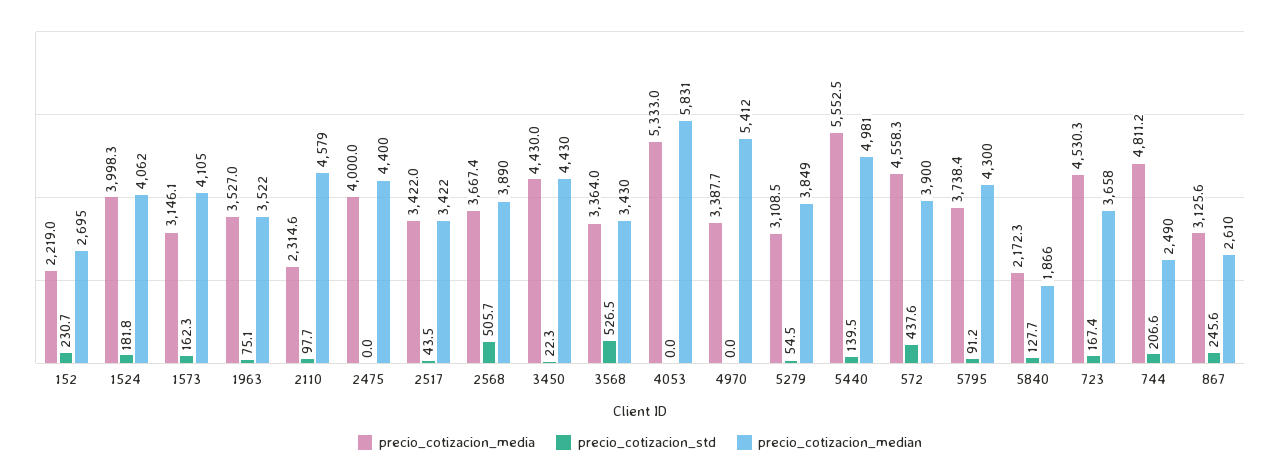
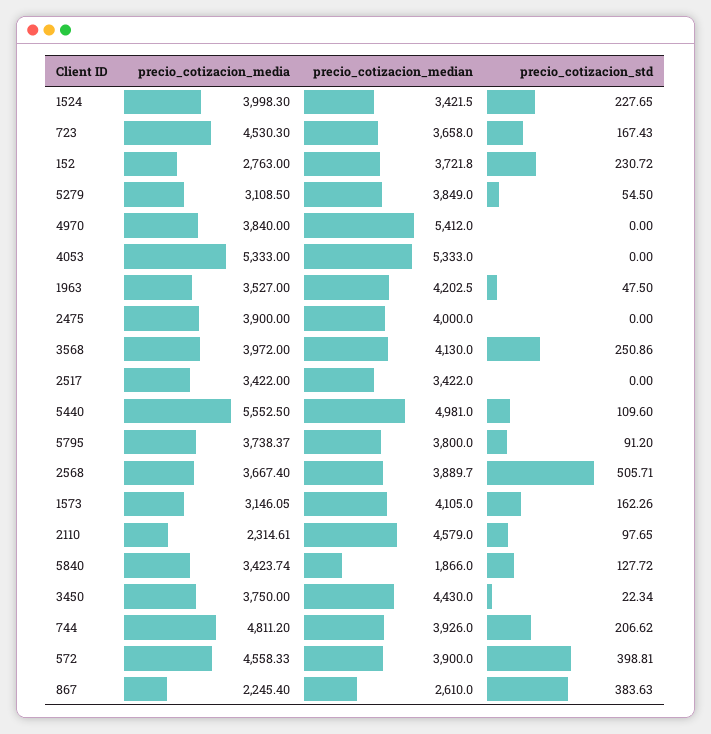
precio_cotizacion_media, 152: 2219 -> 2763
precio_cotizacion_median, 152: 2695 -> 3721.8
precio_cotizacion_std, 1524: 181.8 -> 227.65
precio_cotizacion_median, 1524: 4062 -> 3421.5
precio_cotizacion_std, 1963: 75.1 -> 47.5
precio_cotizacion_median, 1963: 3522 -> 4202.5
precio_cotizacion_media, 2475: 4000 -> 3900
precio_cotizacion_median, 2475: 4400 -> 4000
precio_cotizacion_std, 2517: 43.5 -> 0
precio_cotizacion_media, 3450: 4430 -> 3750
precio_cotizacion_media, 3568: 3364 -> 3972
precio_cotizacion_std, 3568: 526.5 -> 250.86
precio_cotizacion_median, 3568: 3430 -> 4130
precio_cotizacion_median, 4053: 5831 -> 5333
precio_cotizacion_media, 4970: 3387.7 -> 3840
precio_cotizacion_std, 5440: 139.5 -> 109.6
precio_cotizacion_std, 572: 437.6 -> 398.81
precio_cotizacion_median, 5795: 4300 -> 3800
precio_cotizacion_media, 5840: 2172.3 -> 3423.74
precio_cotizacion_median, 744: 2490 -> 3926
precio_cotizacion_media, 867: 3125.6 -> 2245.4
precio_cotizacion_std, 867: 245.6 -> 383.63

